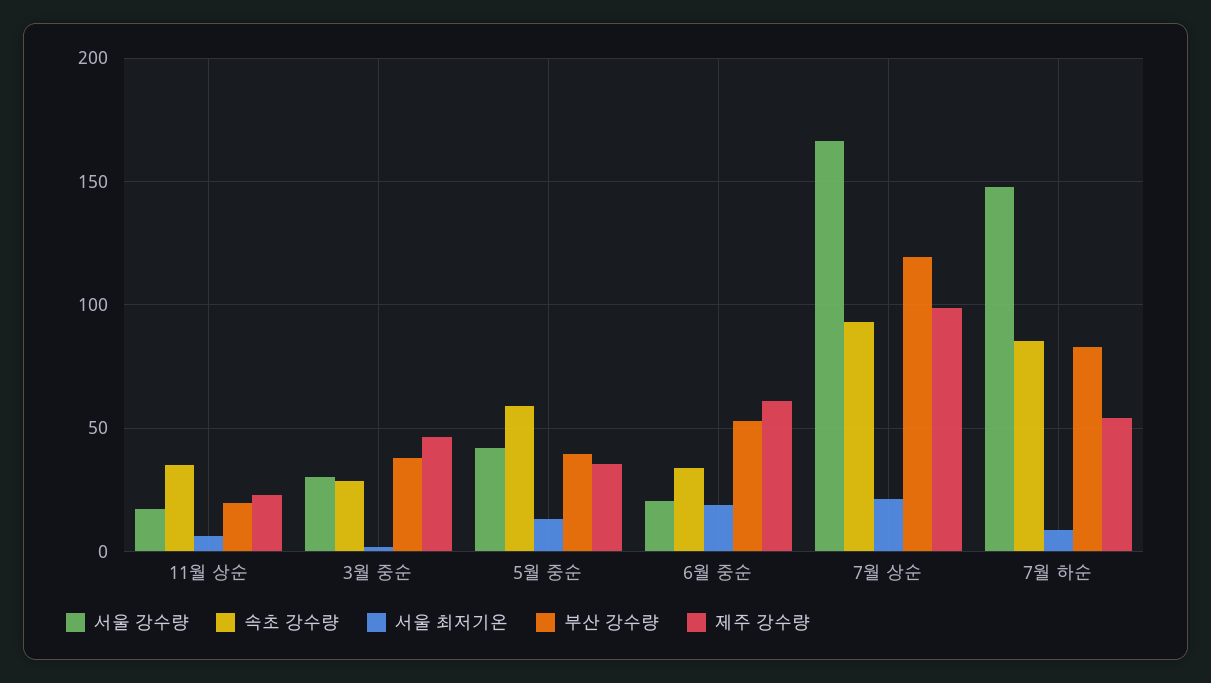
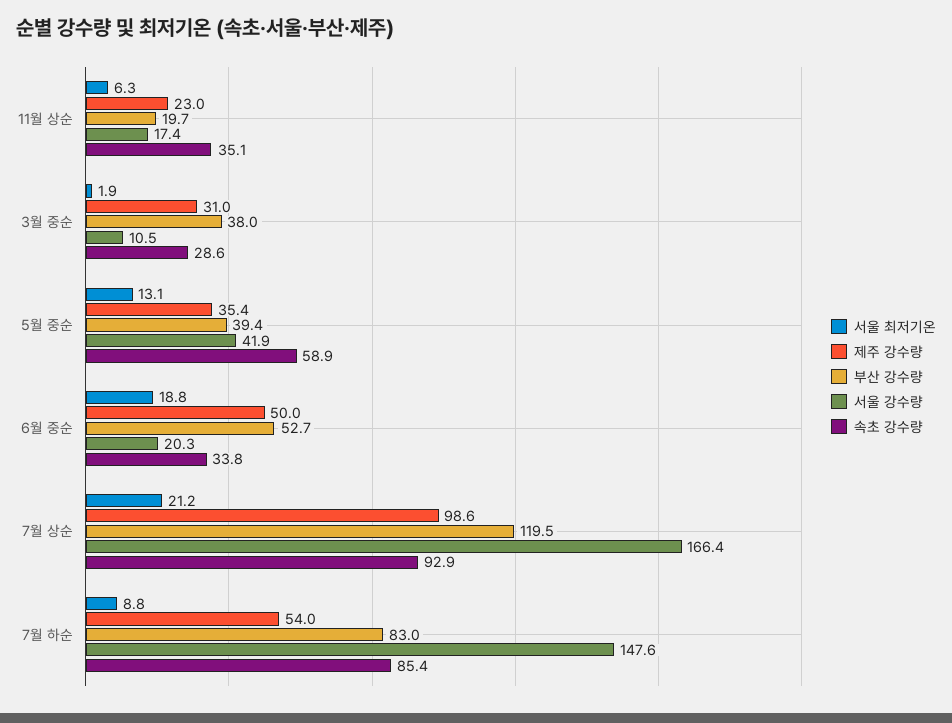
서울 강수량, 3월 중순: 30 -> 10.5
제주 강수량, 3월 중순: 45 -> 31
제주 강수량, 6월 중순: 60 -> 50

